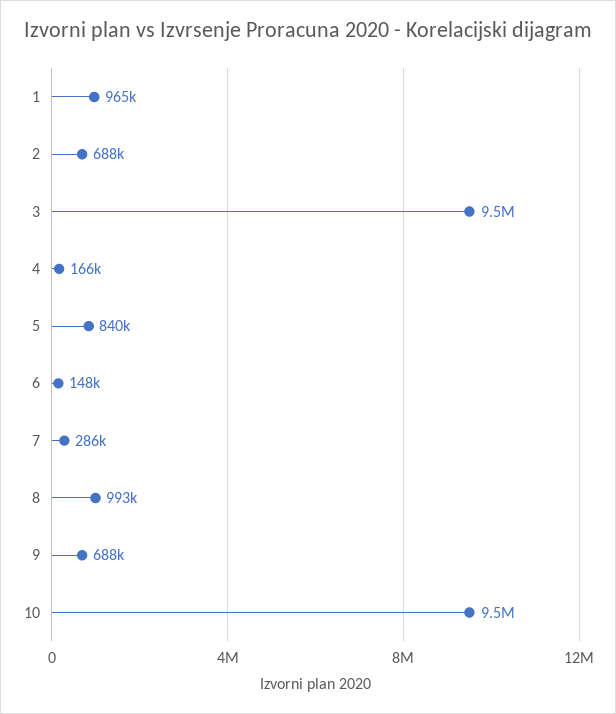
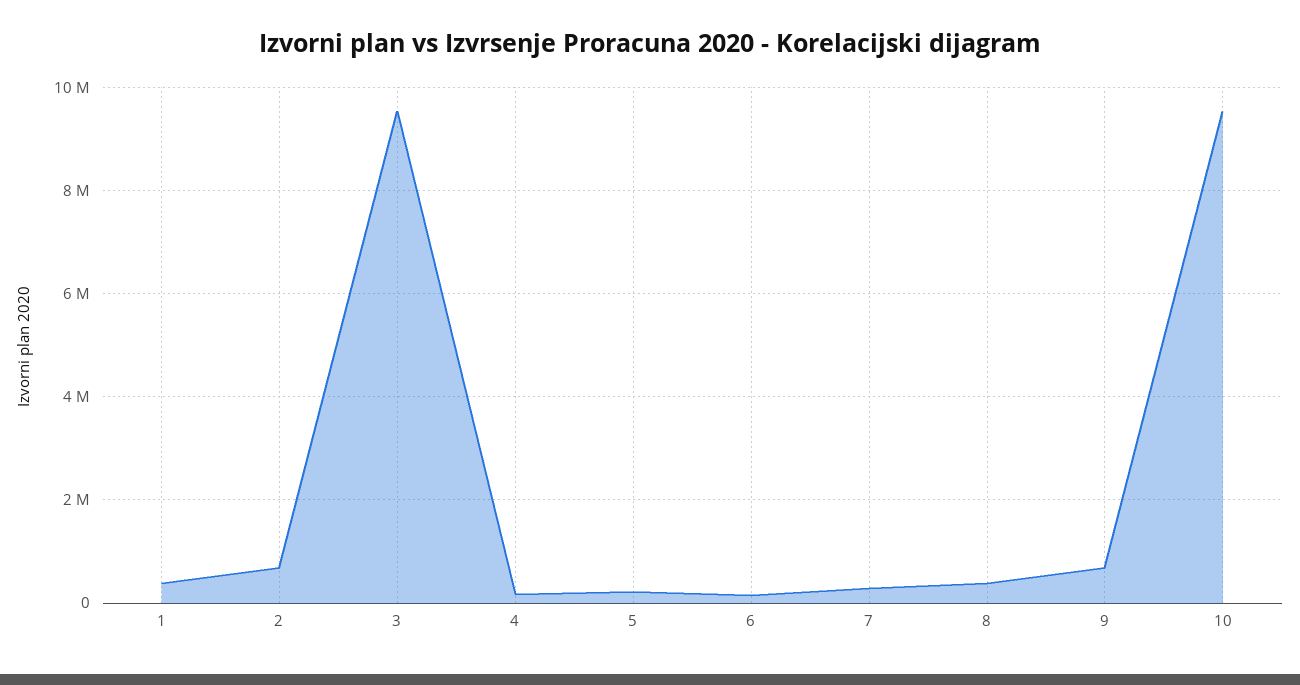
1: 965000 -> 400000
5: 840000 -> 200000
8: 993000 -> 400000

